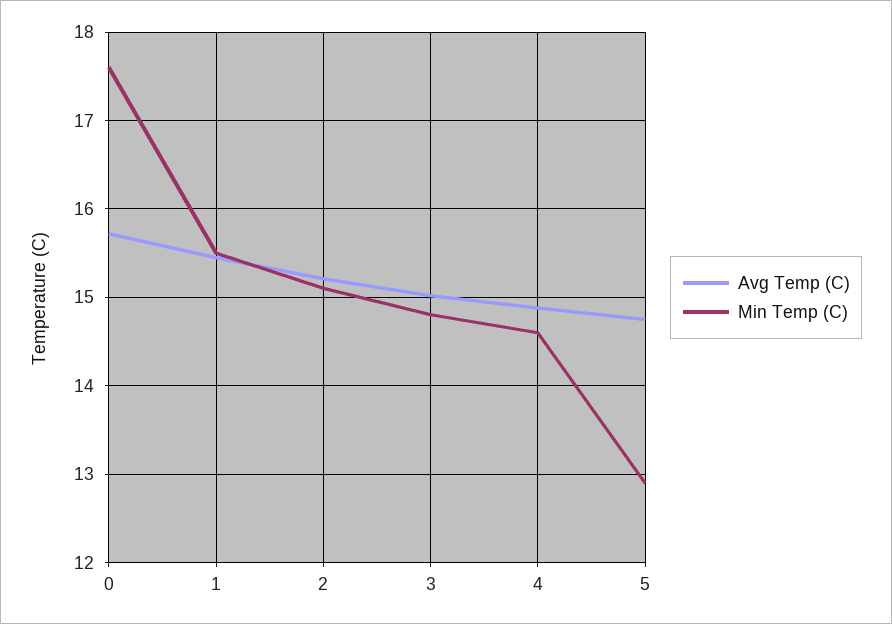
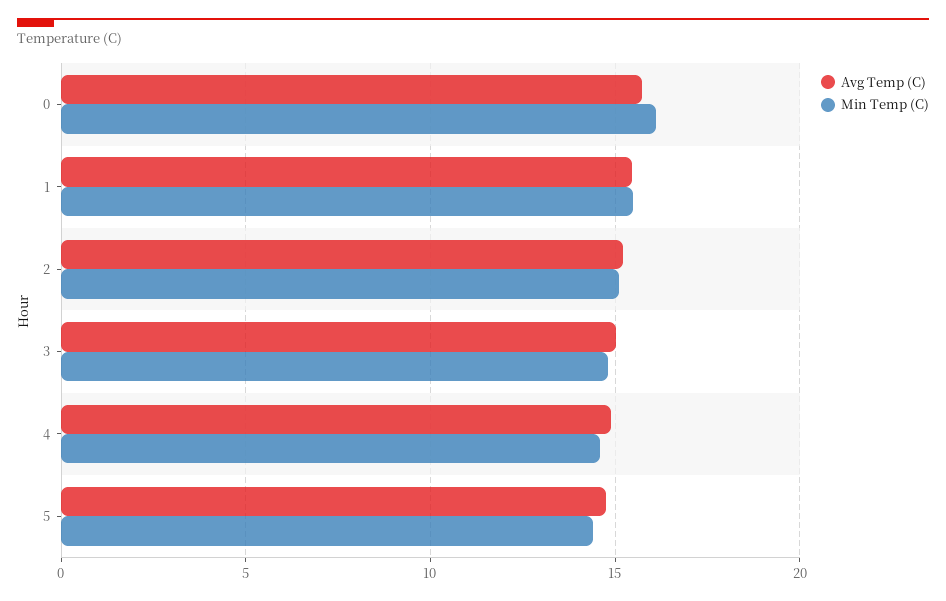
Min Temp (C), 0: 17.6 -> 16
Min Temp (C), 5: 12.9 -> 14.5

